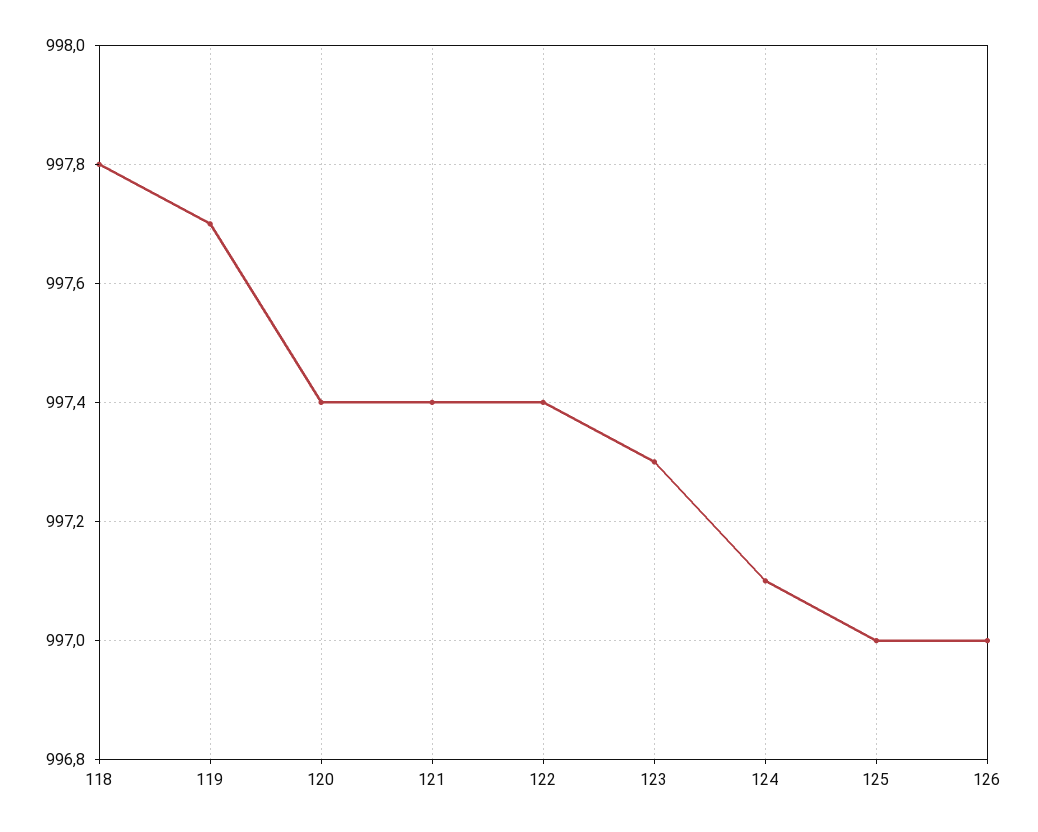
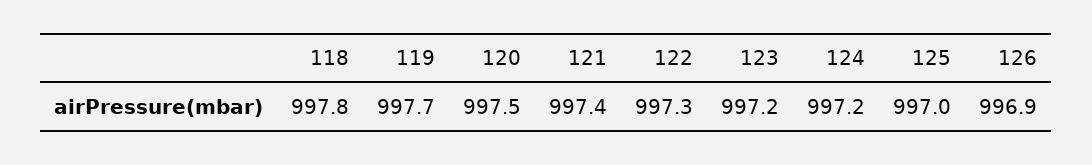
120: 997.4 -> 997.5
122: 997.4 -> 997.3
123: 997.3 -> 997.2
124: 997.1 -> 997.2
126: 997 -> 996.9

